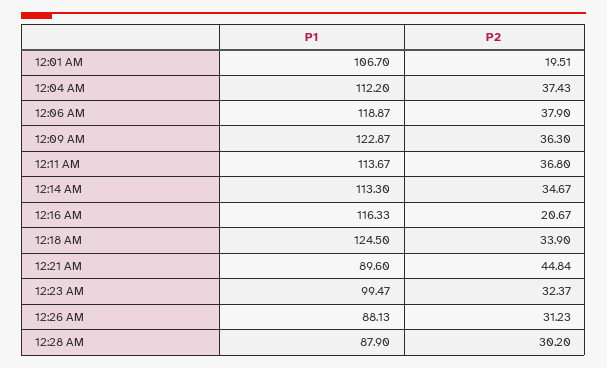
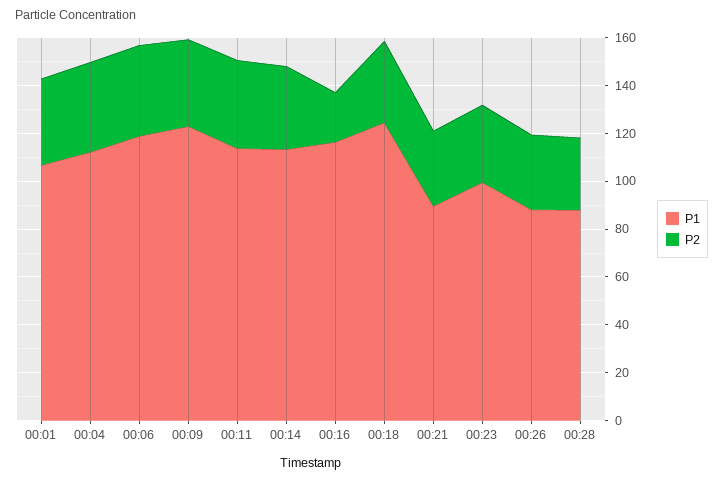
P2, 12:01 AM: 19.51 -> 35
P2, 12:21 AM: 44.84 -> 30

